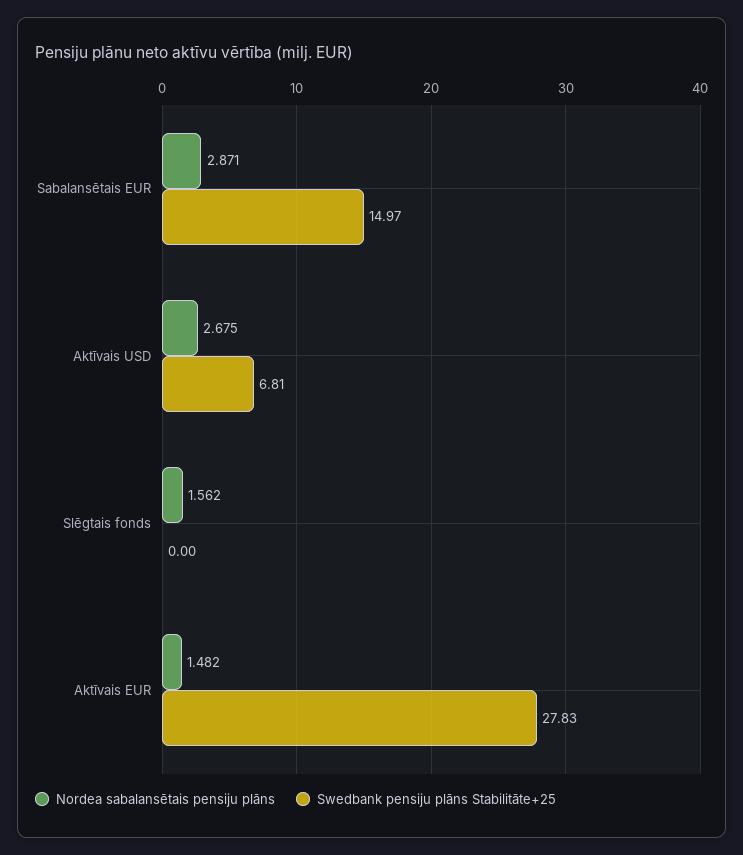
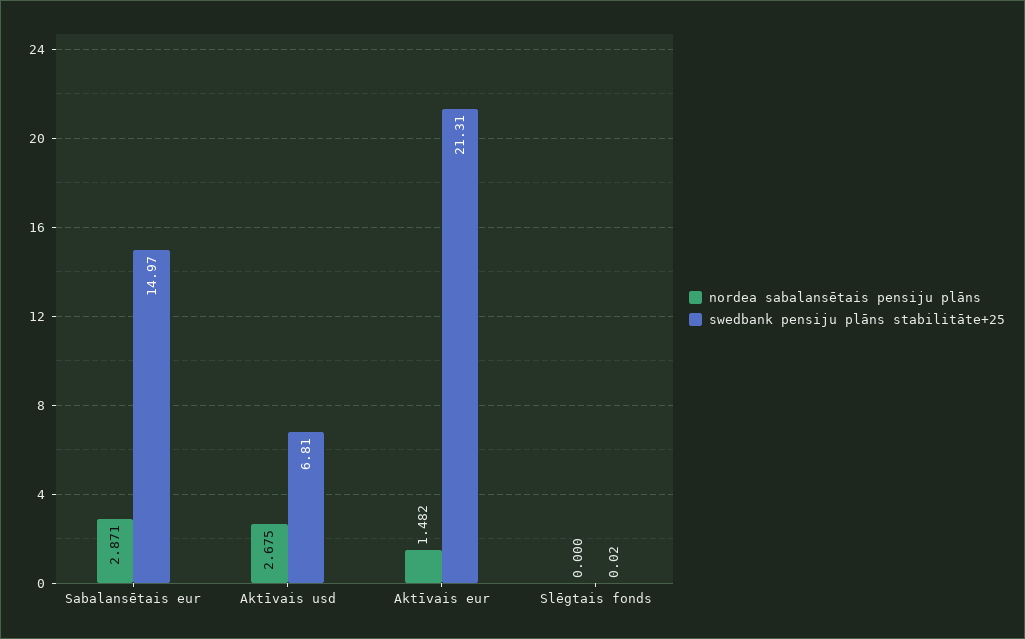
Nordea sabalansētais pensiju plāns, Slēgtais fonds: 1.562 -> 0
Swedbank pensiju plāns Stabilitāte+25, Slēgtais fonds: 0 -> 0.02
Swedbank pensiju plāns Stabilitāte+25, Aktīvais EUR: 27.83 -> 21.31

